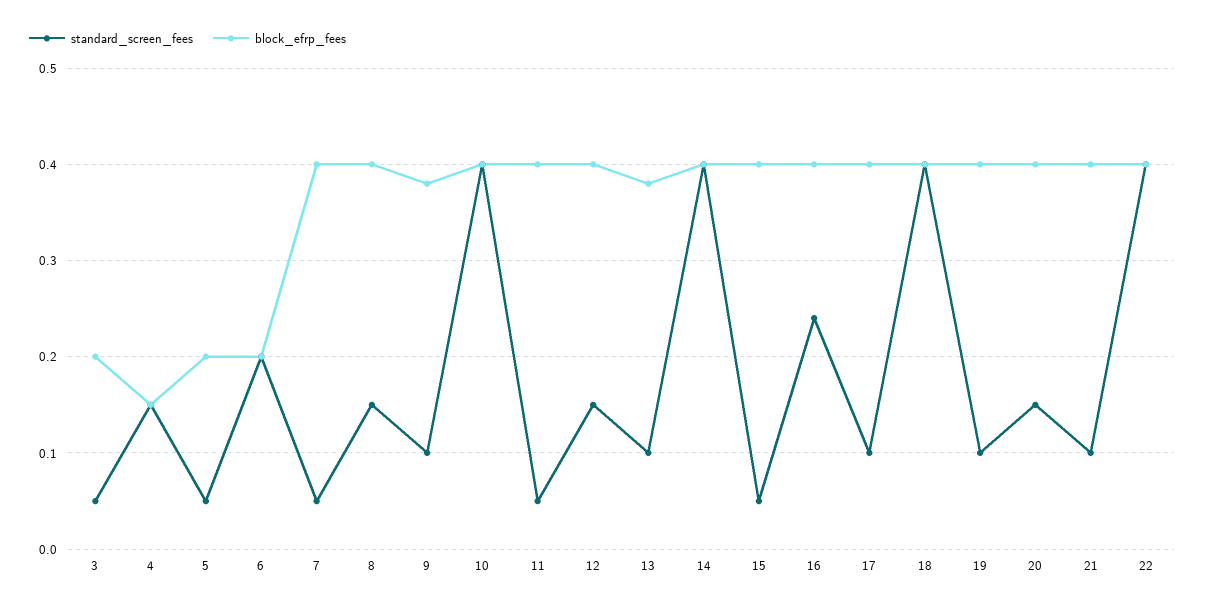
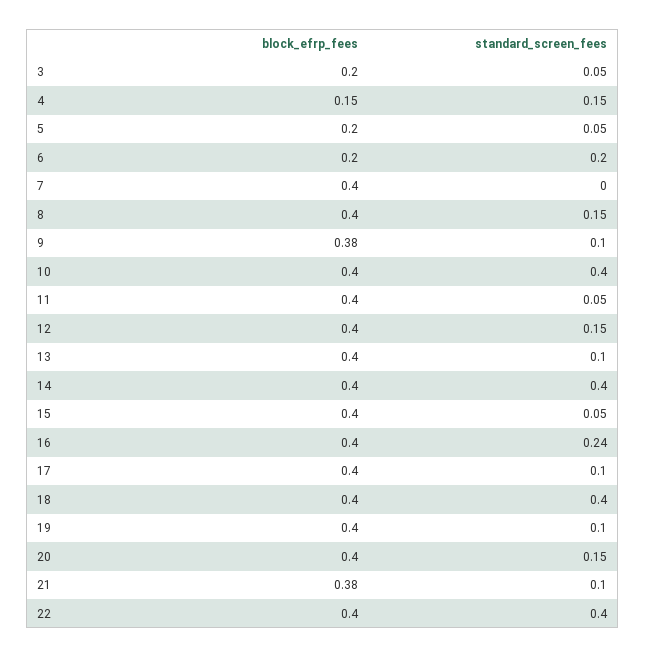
standard_screen_fees, 7: 0.05 -> 0
block_efrp_fees, 13: 0.38 -> 0.4
block_efrp_fees, 21: 0.4 -> 0.38

